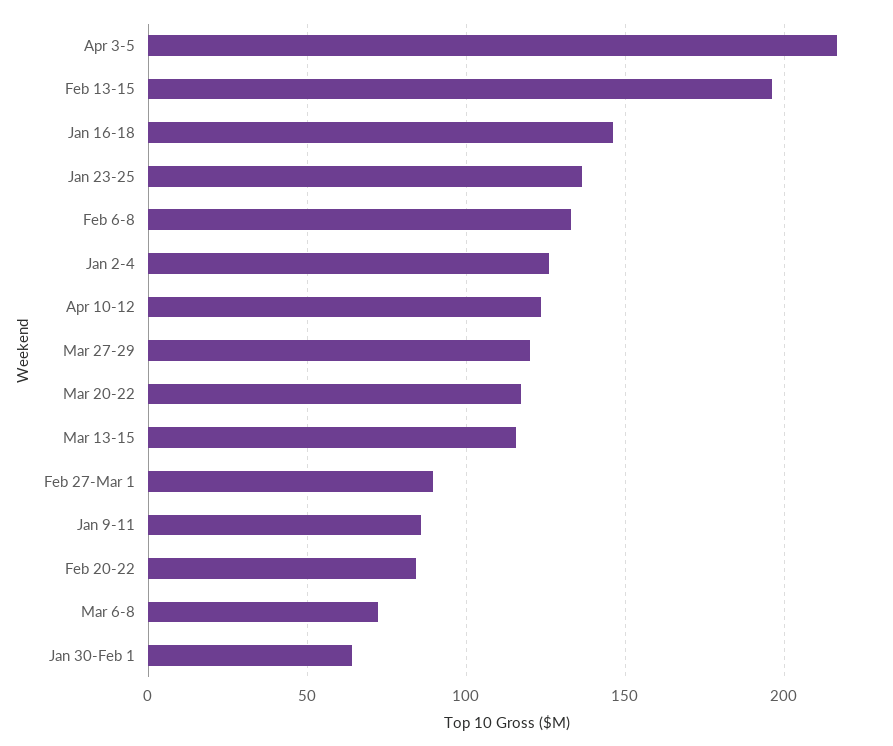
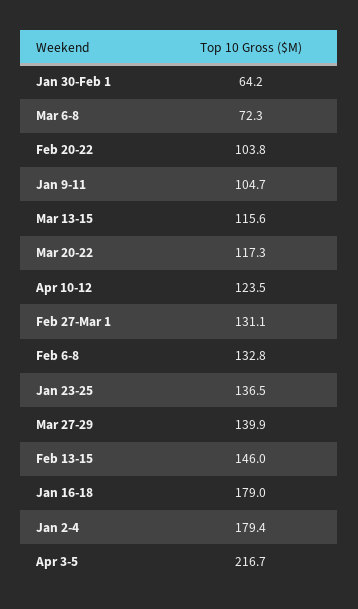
Feb 13-15: 195 -> 146
Jan 16-18: 145 -> 179
Jan 2-4: 125 -> 179.4
Mar 27-29: 120 -> 139.9
Feb 27-Mar 1: 90 -> 131.1
Jan 9-11: 85 -> 104.7
Feb 20-22: 85 -> 103.8

